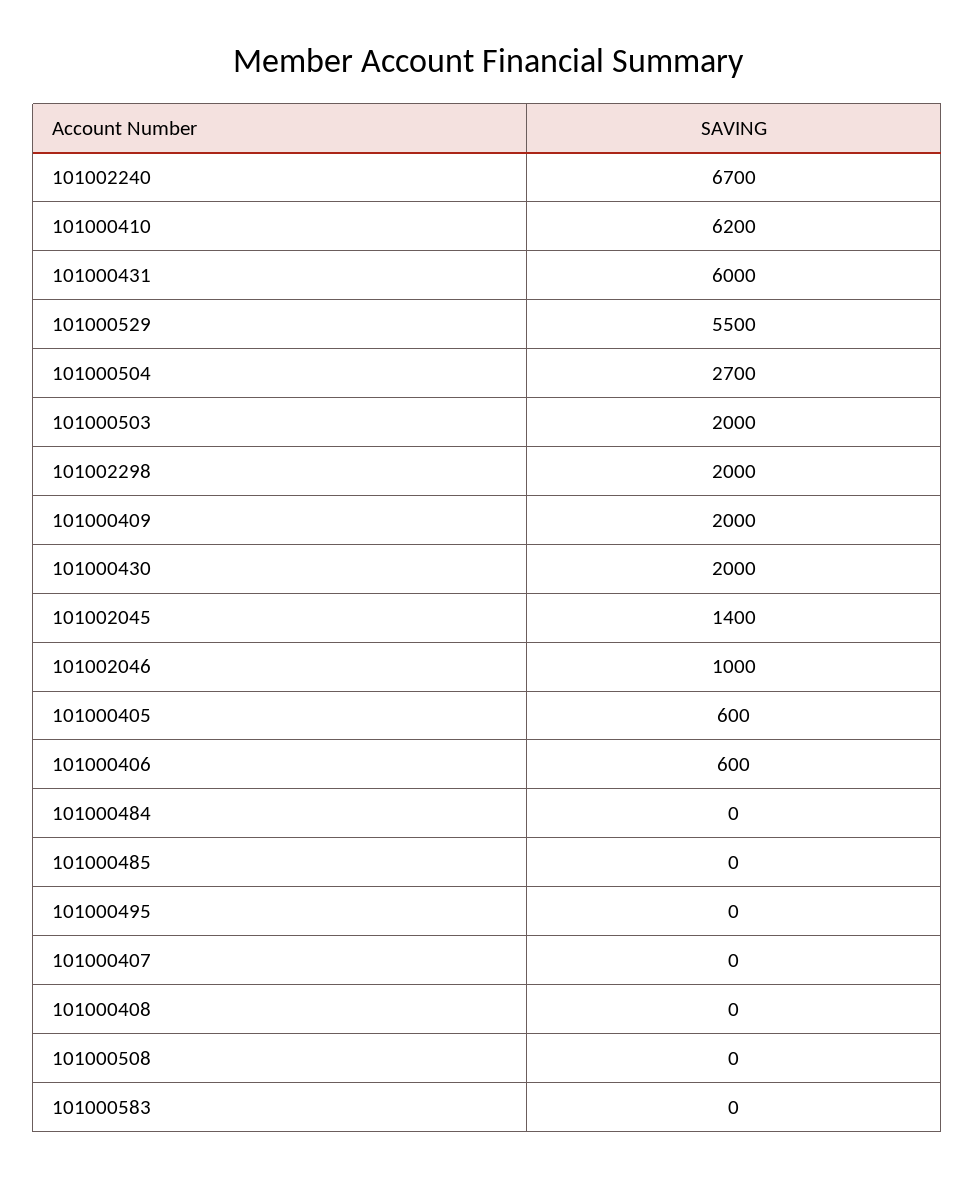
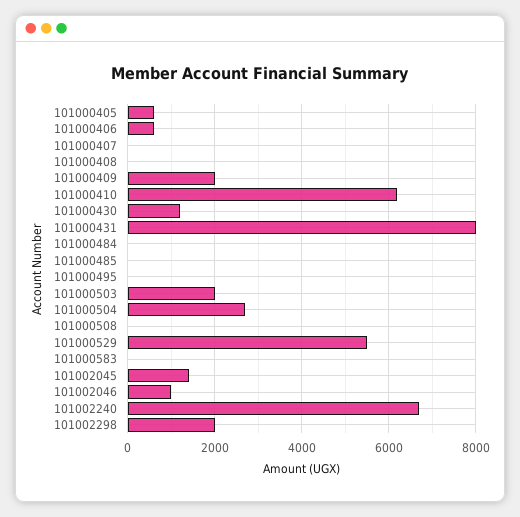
101000431: 6000 -> 8000
101000430: 2000 -> 1200

